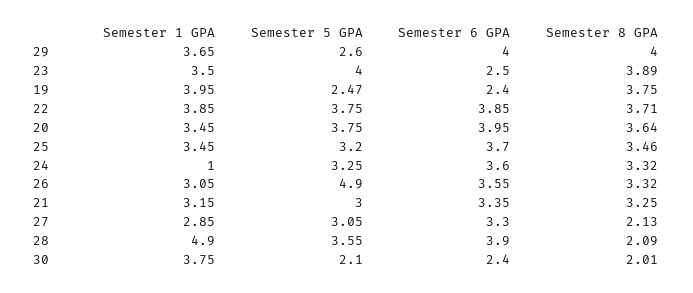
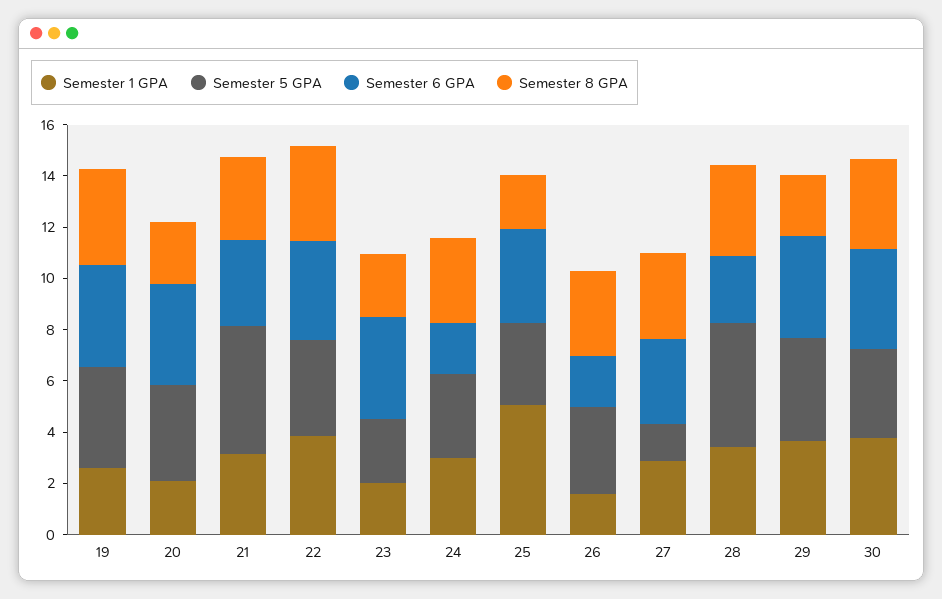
Semester 5 GPA, 29: 2.6 -> 4
Semester 8 GPA, 29: 4 -> 2.5
Semester 1 GPA, 23: 3.5 -> 2
Semester 5 GPA, 23: 4 -> 2.5
Semester 6 GPA, 23: 2.5 -> 4
Semester 8 GPA, 23: 3.89 -> 2.5
Semester 1 GPA, 19: 3.95 -> 2.5
Semester 5 GPA, 19: 2.47 -> 4
Semester 6 GPA, 19: 2.4 -> 4
Semester 1 GPA, 20: 3.45 -> 2
Semester 8 GPA, 20: 3.64 -> 2.5
Semester 1 GPA, 25: 3.45 -> 5
Semester 8 GPA, 25: 3.46 -> 2
Semester 1 GPA, 24: 1 -> 3
Semester 6 GPA, 24: 3.6 -> 2
Semester 1 GPA, 26: 3.05 -> 1.5
Semester 5 GPA, 26: 4.9 -> 3.5
Semester 6 GPA, 26: 3.55 -> 2
Semester 5 GPA, 21: 3 -> 5
Semester 5 GPA, 27: 3.05 -> 1.5
Semester 8 GPA, 27: 2.13 -> 3.5
Semester 1 GPA, 28: 4.9 -> 3.5
Semester 5 GPA, 28: 3.55 -> 5
Semester 6 GPA, 28: 3.9 -> 2.5
Semester 8 GPA, 28: 2.09 -> 3.5
Semester 5 GPA, 30: 2.1 -> 3.5
Semester 6 GPA, 30: 2.4 -> 4
Semester 8 GPA, 30: 2.01 -> 3.5

